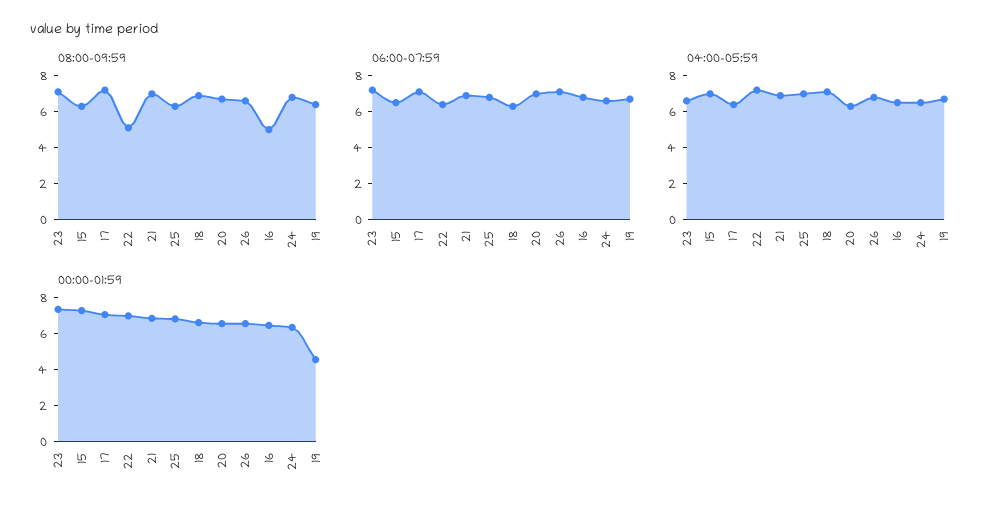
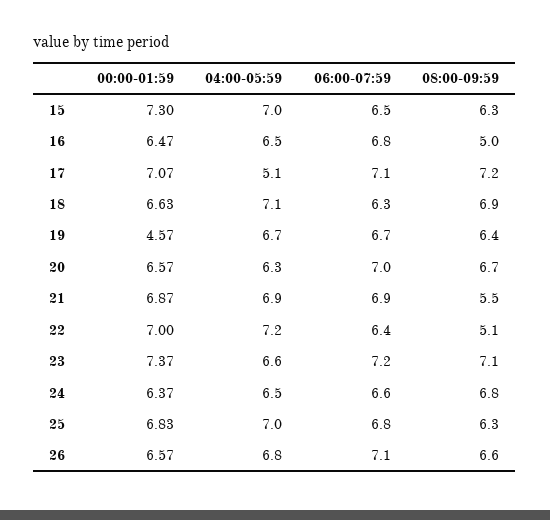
08:00-09:59, 21: 7 -> 5.5
04:00-05:59, 17: 6.5 -> 5.1

